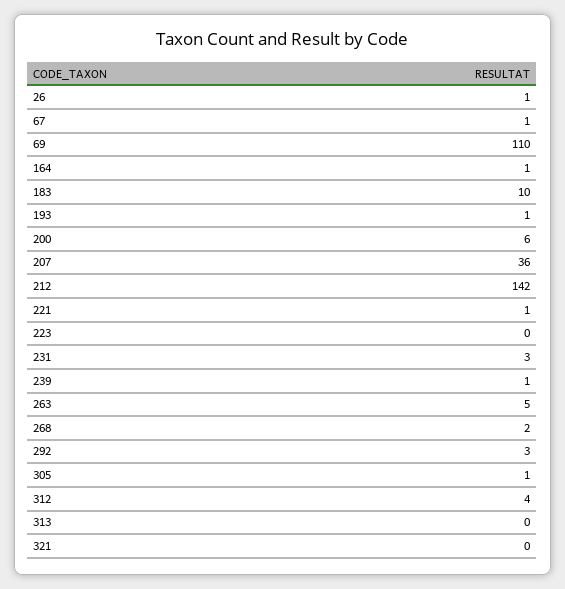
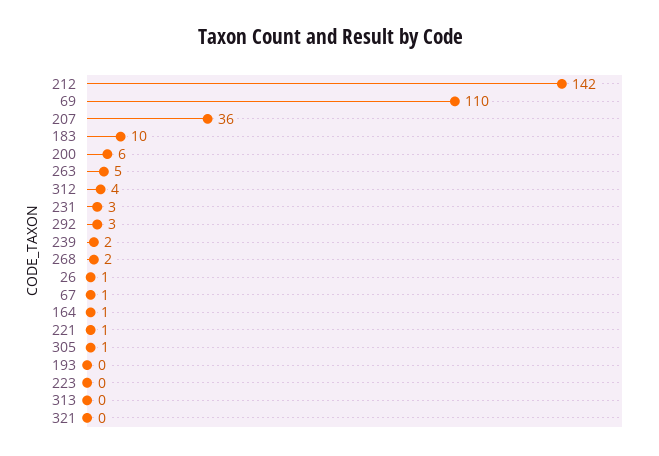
193: 1 -> 0
239: 1 -> 2

